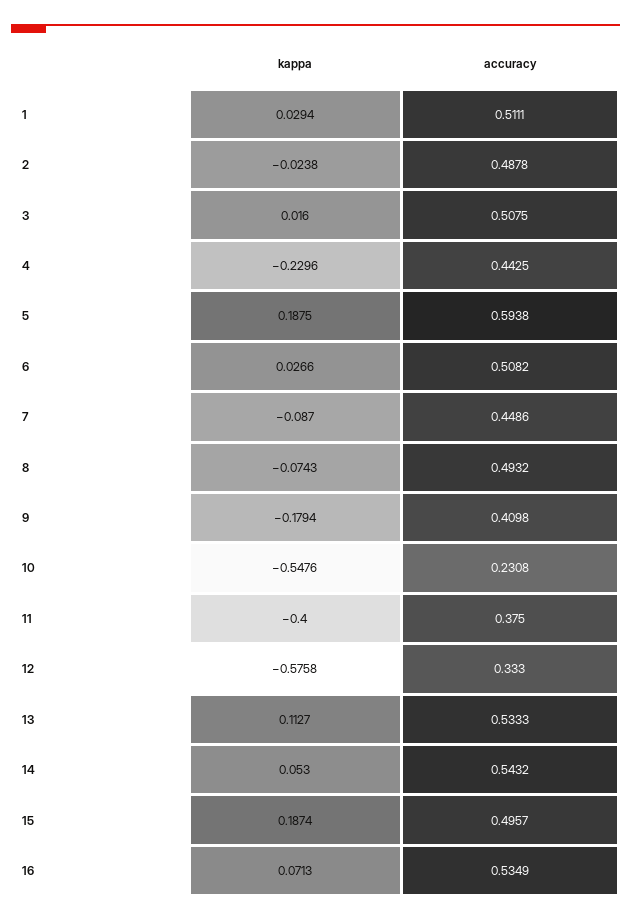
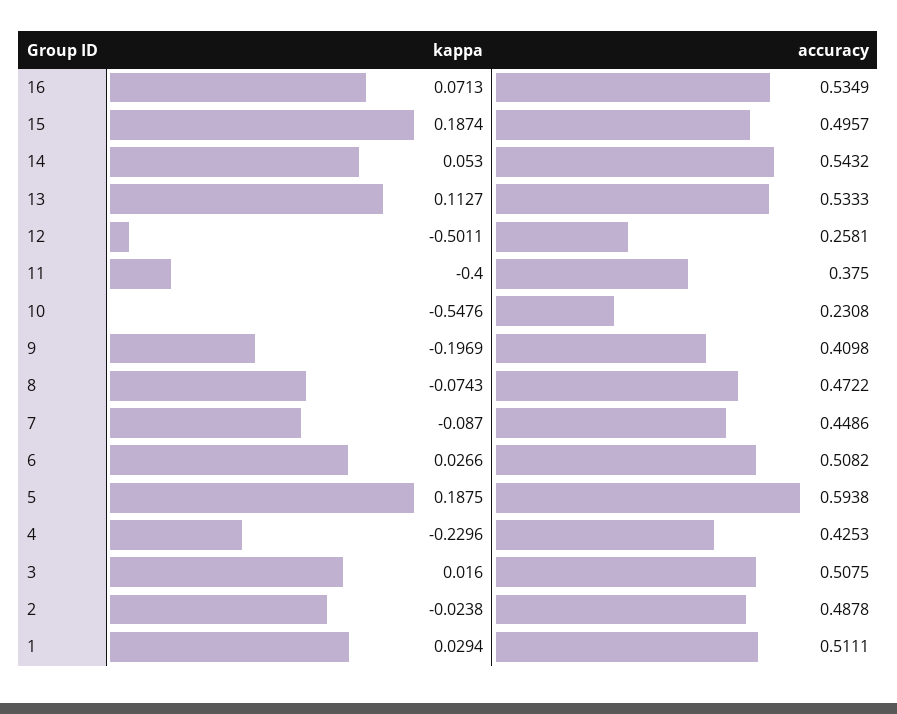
accuracy, 4: 0.4425 -> 0.4253
accuracy, 8: 0.4932 -> 0.4722
kappa, 9: -0.1794 -> -0.1969
kappa, 12: -0.5758 -> -0.5011
accuracy, 12: 0.333 -> 0.2581

